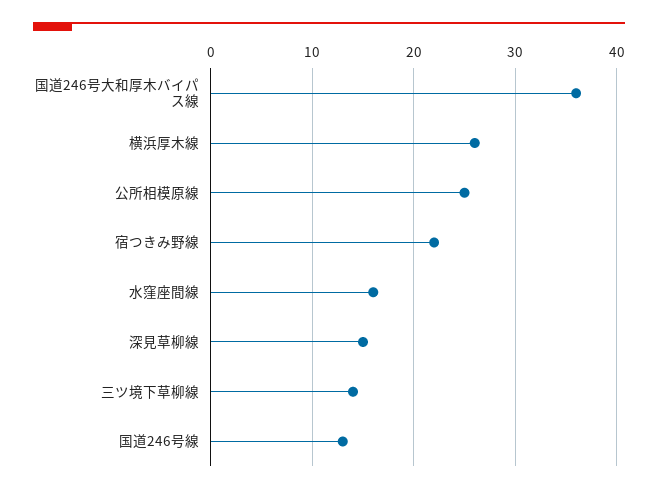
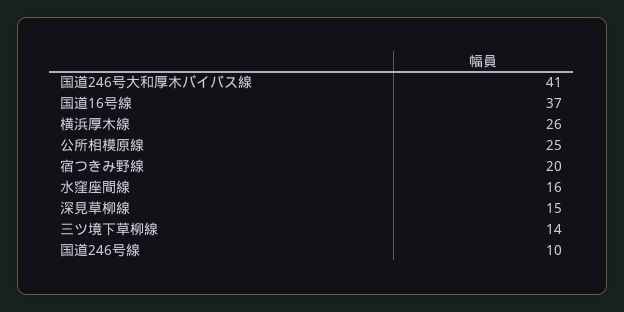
国道246号大和厚木バイパス線: 36 -> 41
宿つきみ野線: 22 -> 20
国道246号線: 13 -> 10
国道16号線: none -> 37

